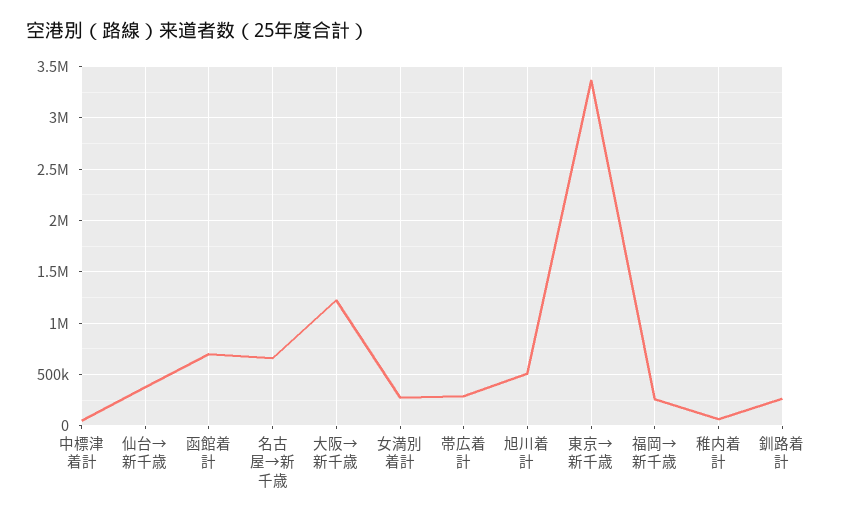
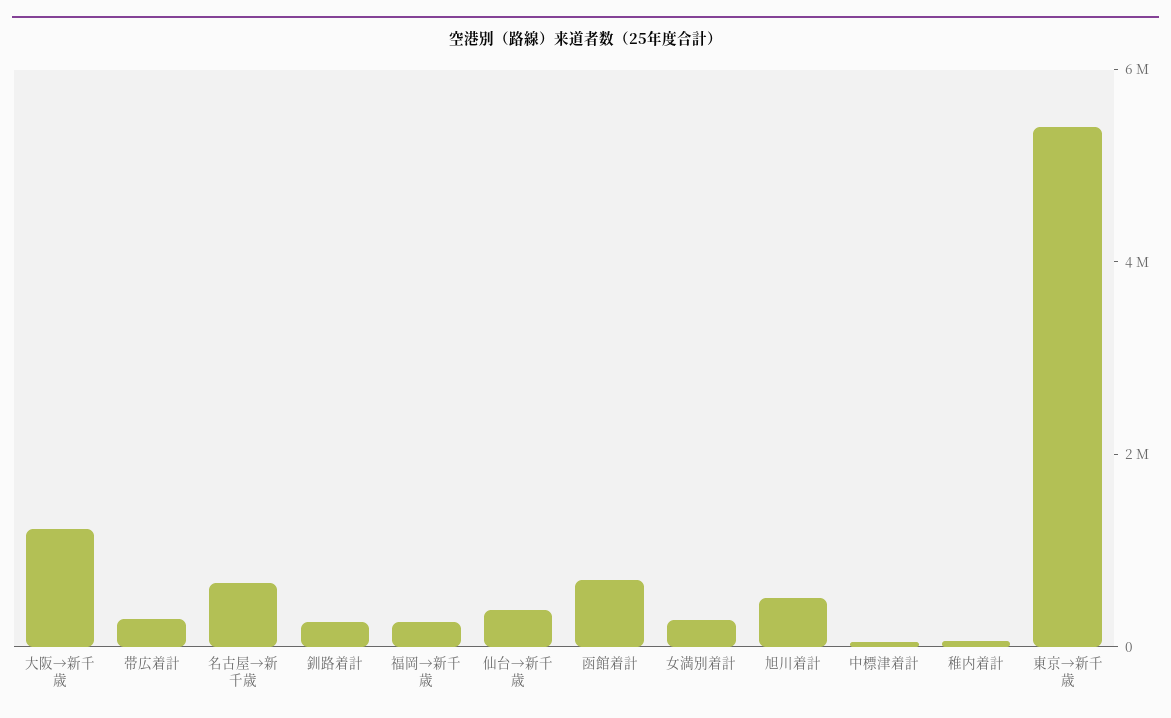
東京→新千歳: 3400000 -> 5500000

